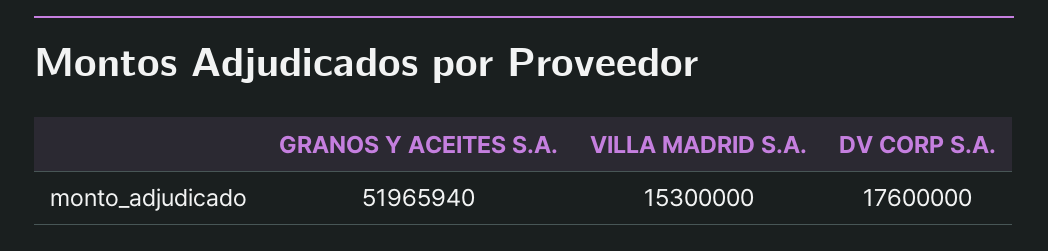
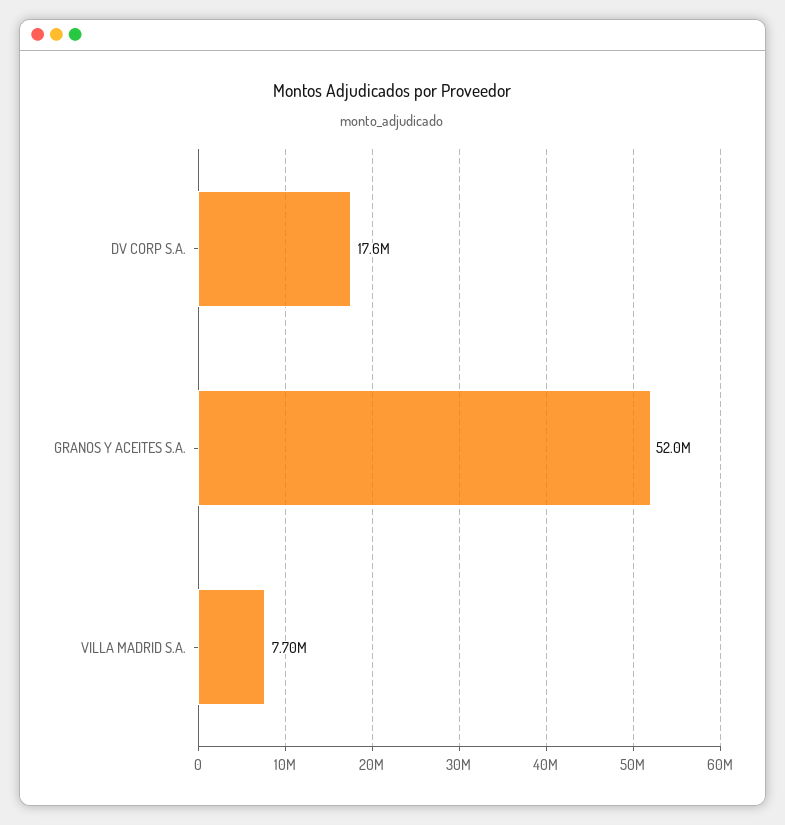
VILLA MADRID S.A.: 15300000 -> 7700000

